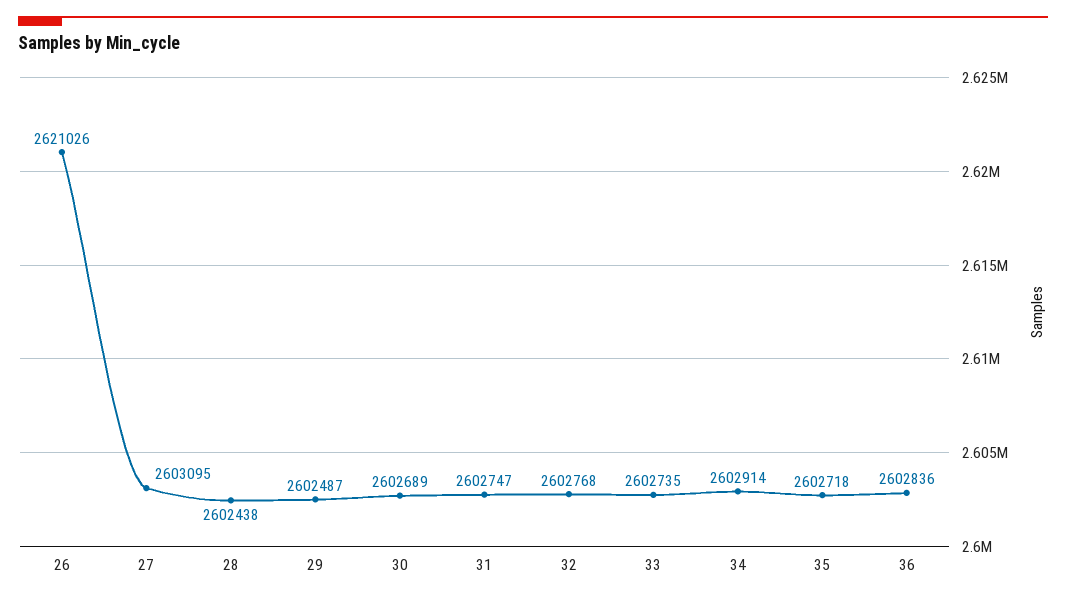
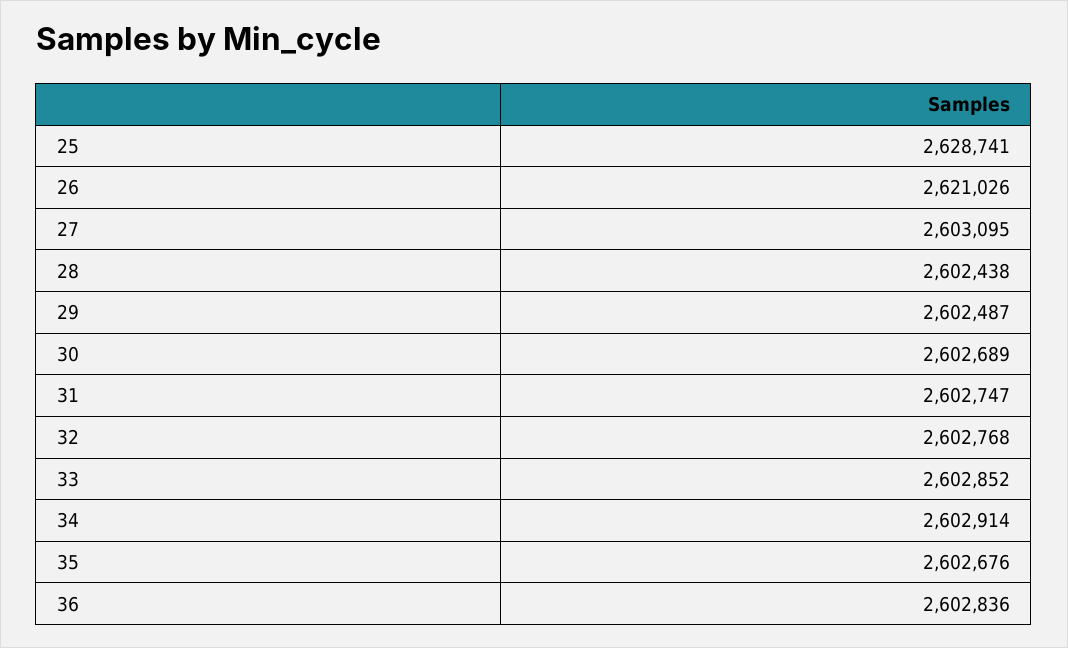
33: 2602735 -> 2602852
35: 2602718 -> 2602676
25: none -> 2628741

